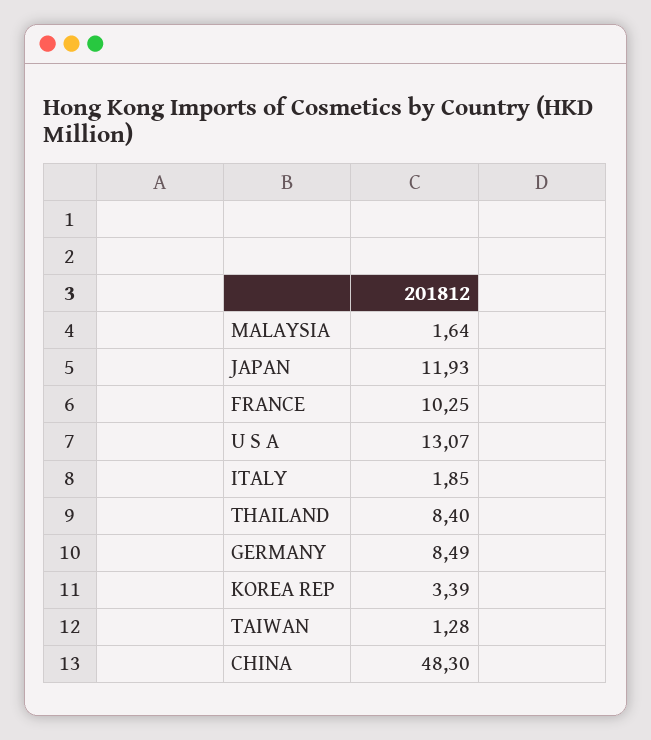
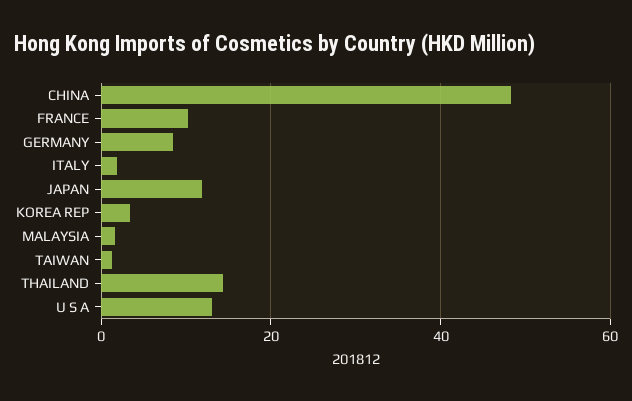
THAILAND: 8.4 -> 14

